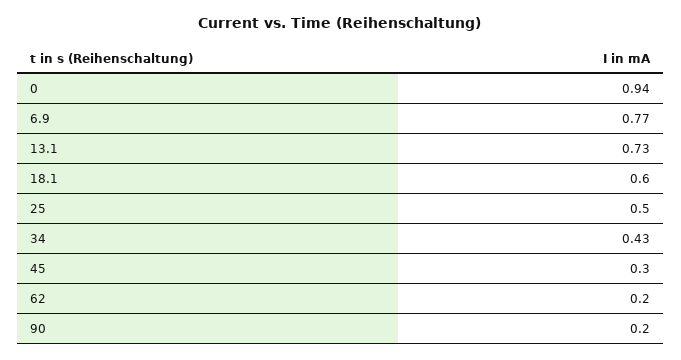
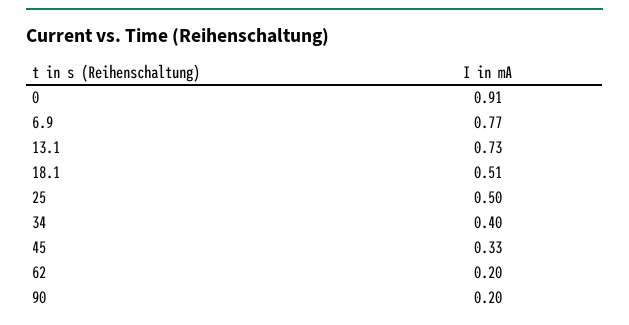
0: 0.94 -> 0.91
18.1: 0.6 -> 0.51
34: 0.43 -> 0.4
45: 0.3 -> 0.33

